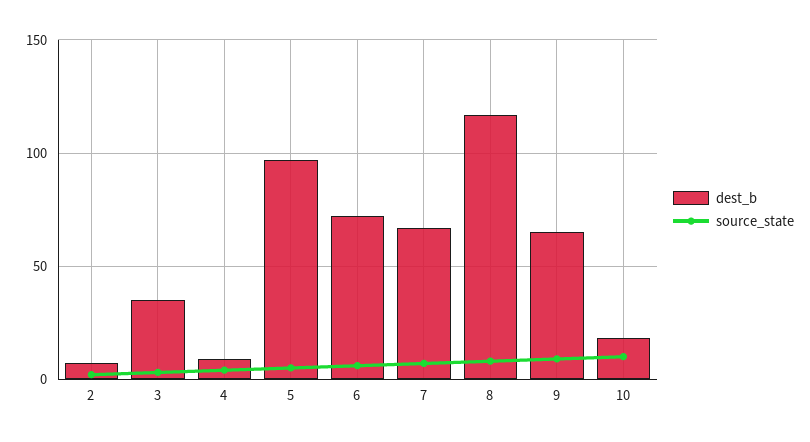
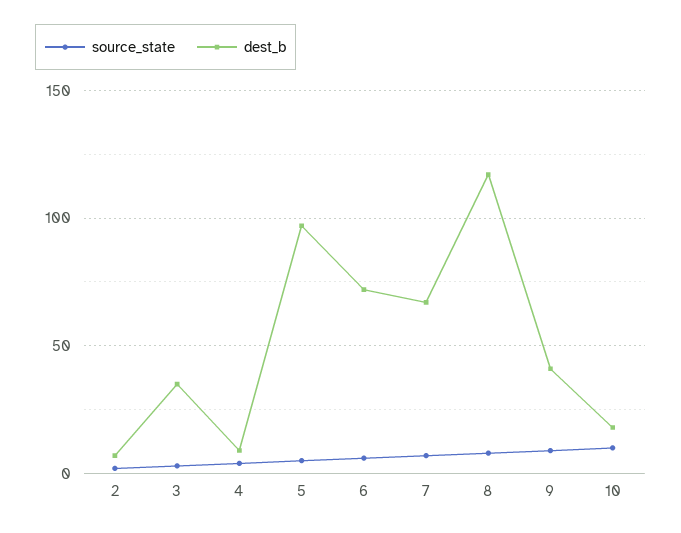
dest_b, 9: 65 -> 40

